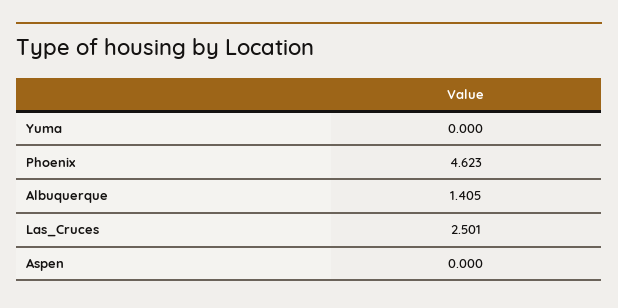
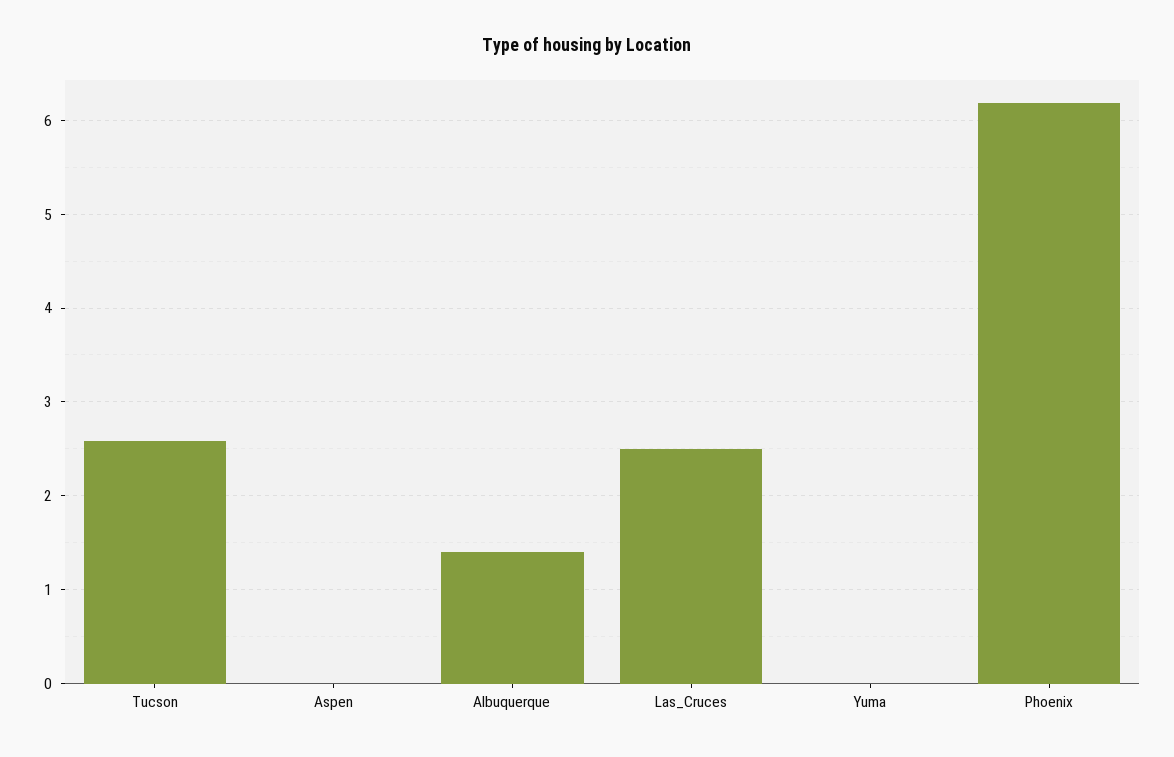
Phoenix: 4.623 -> 6.2
Tucson: none -> 2.6

